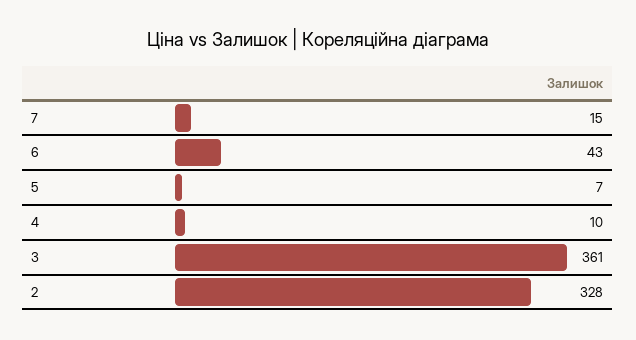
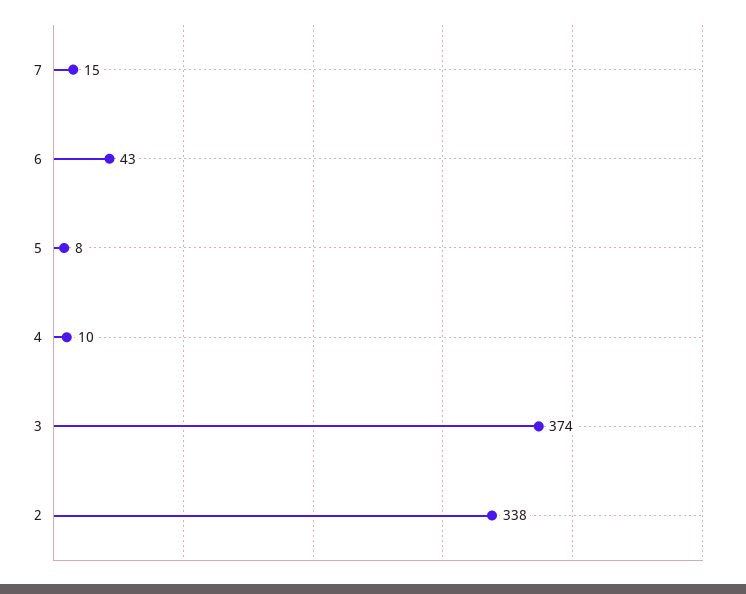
5: 7 -> 8
3: 361 -> 374
2: 328 -> 338

